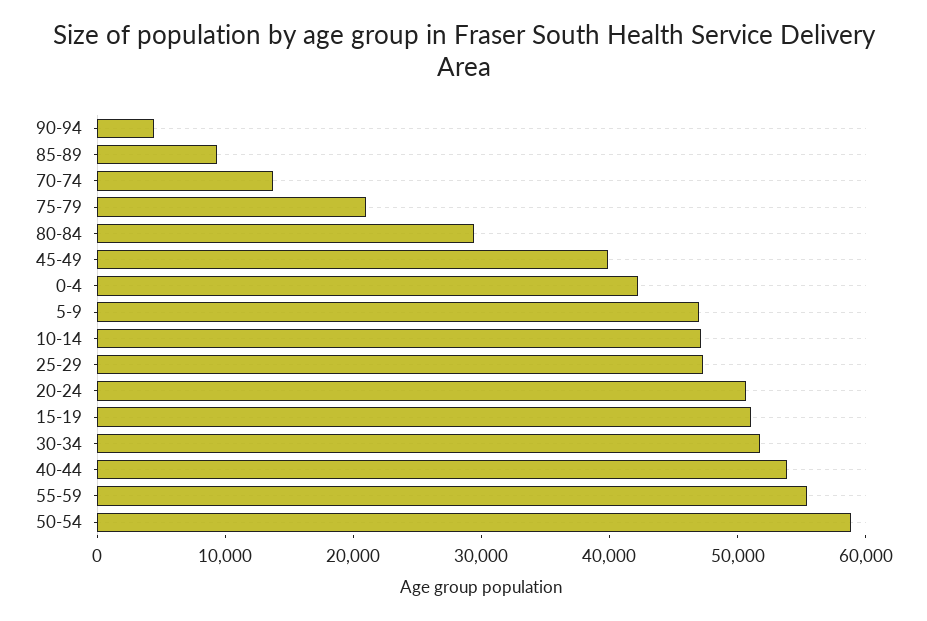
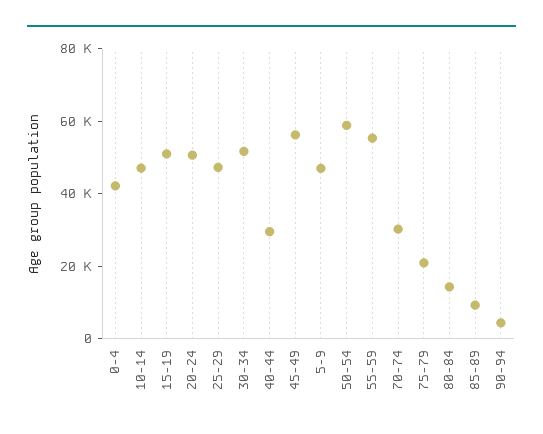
70-74: 14000 -> 30000
80-84: 30000 -> 15000
45-49: 40000 -> 55000
40-44: 54000 -> 30000

